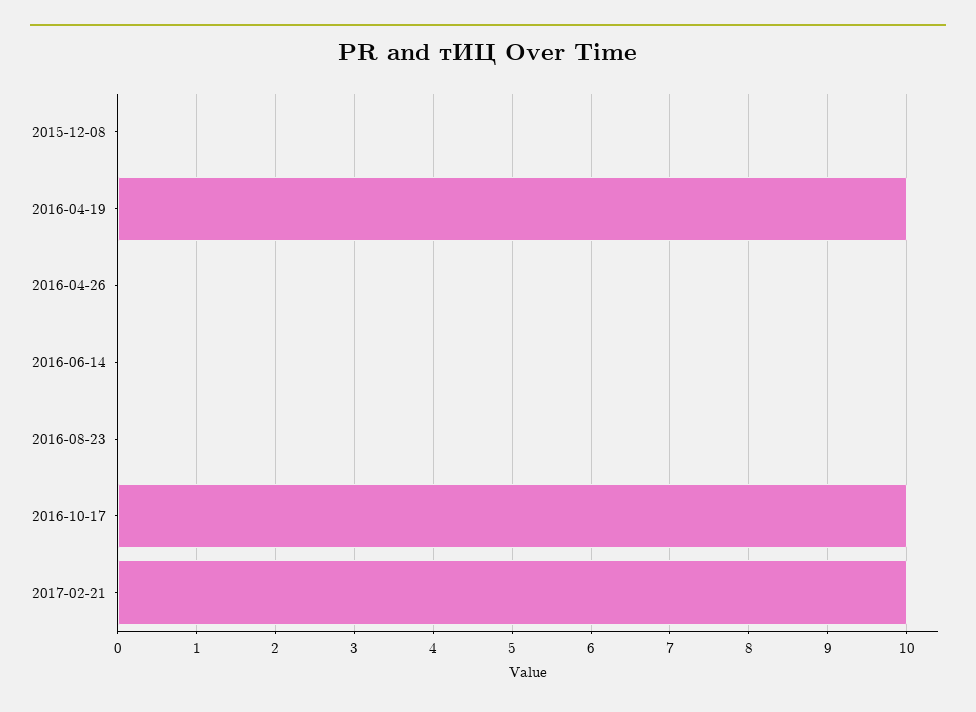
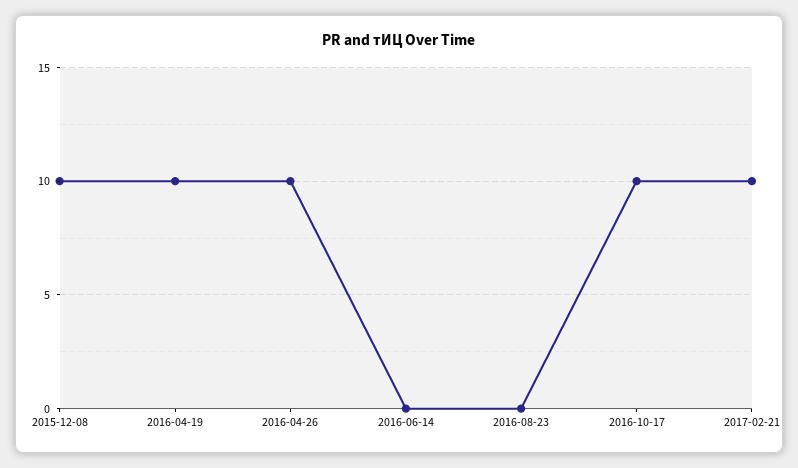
2015-12-08: 0 -> 10
2016-04-26: 0 -> 10

